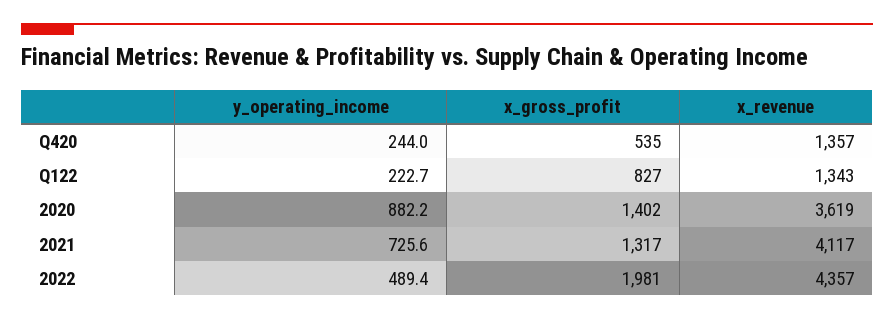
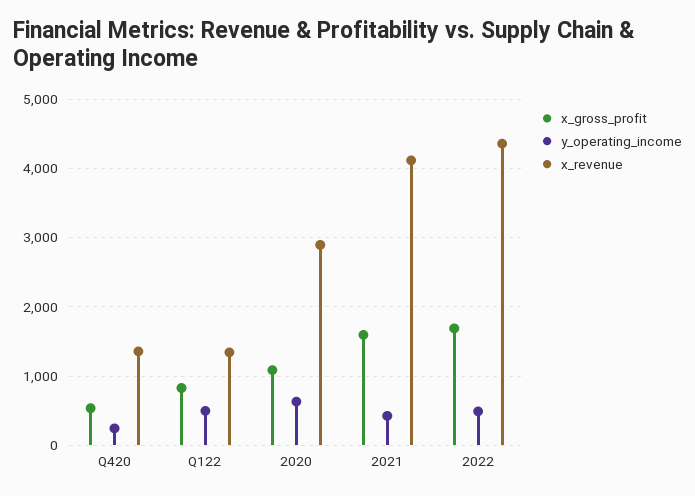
y_operating_income, Q122: 222.7 -> 500
y_operating_income, 2020: 882.2 -> 600
x_gross_profit, 2020: 1402 -> 1100
x_revenue, 2020: 3619 -> 2900
y_operating_income, 2021: 725.6 -> 400
x_gross_profit, 2021: 1317 -> 1600
x_gross_profit, 2022: 1981 -> 1700

